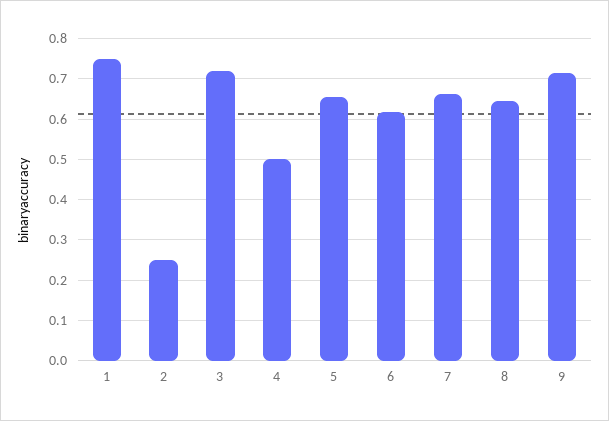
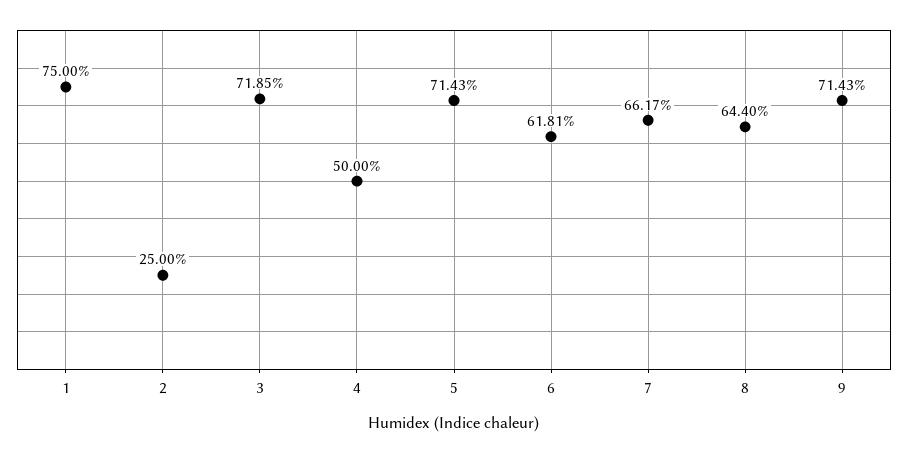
5: 0.66 -> 0.7143

